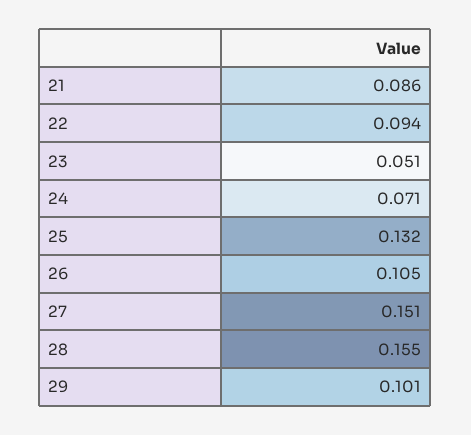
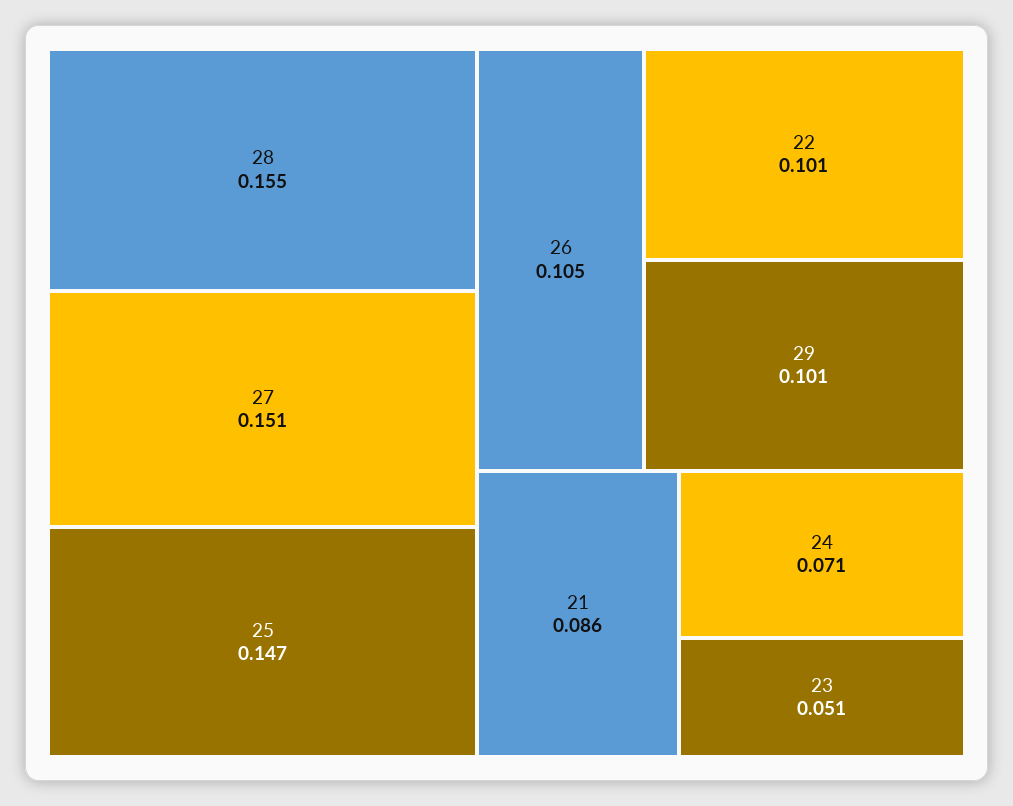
22: 0.094 -> 0.101
25: 0.132 -> 0.147

